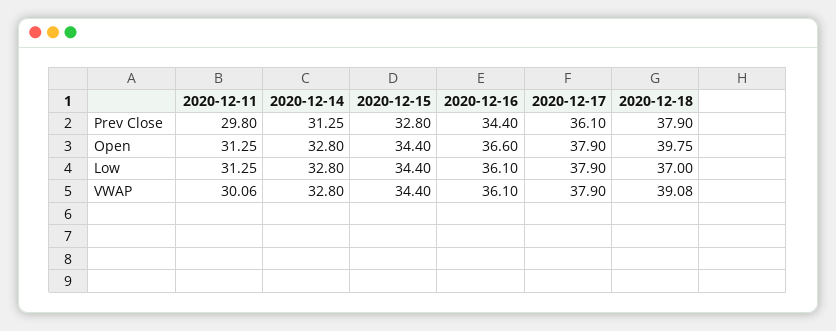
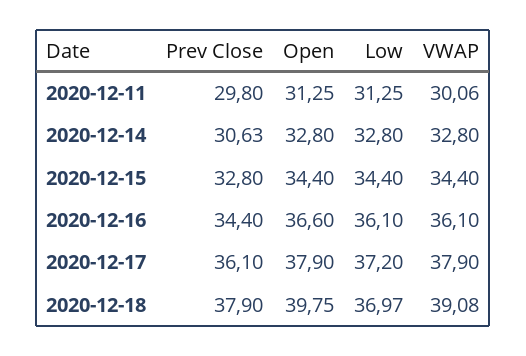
2020-12-14, Prev Close: 31.25 -> 30.63
2020-12-17, Low: 37.9 -> 37.2
2020-12-18, Low: 37 -> 36.97

